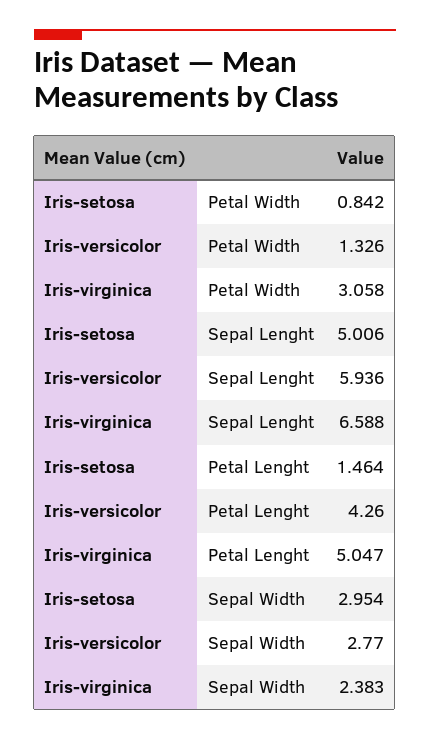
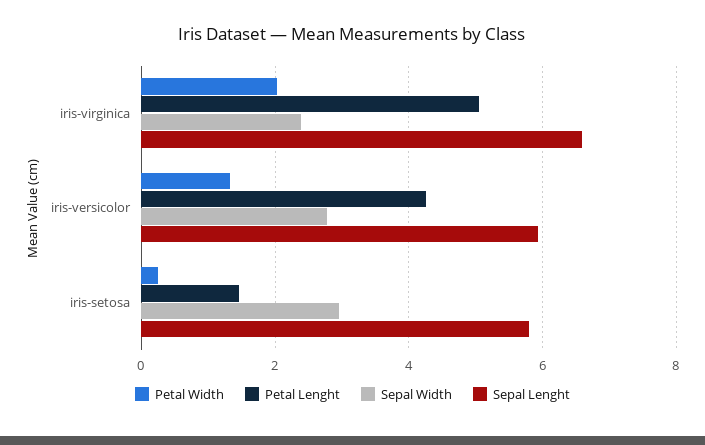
Petal Width, Iris-setosa: 0.842 -> 0.2
Petal Width, Iris-virginica: 3.058 -> 2
Sepal Lenght, Iris-setosa: 5.006 -> 5.8

